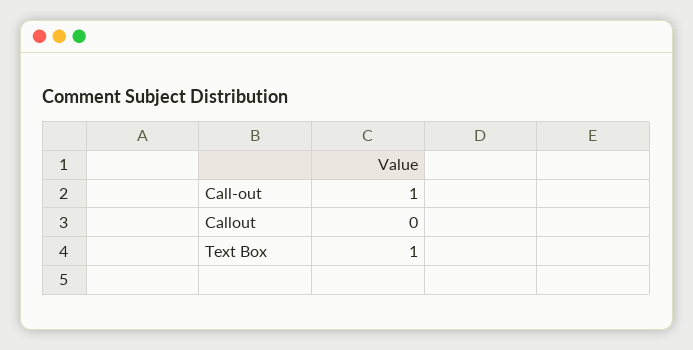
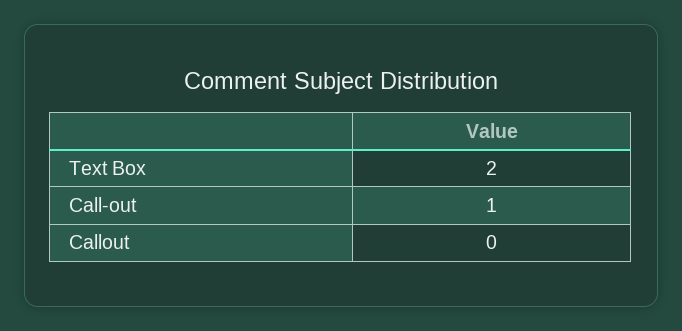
Text Box: 1 -> 2

